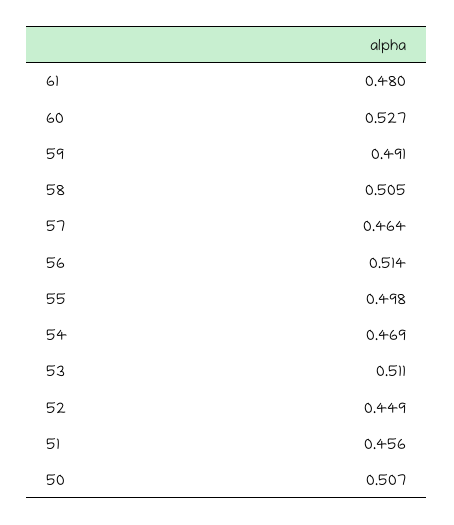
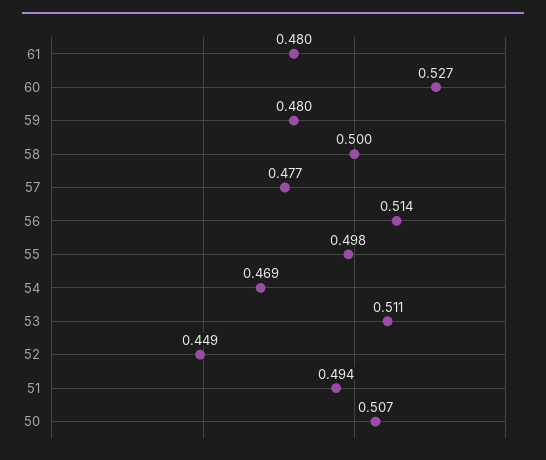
59: 0.491 -> 0.48
58: 0.505 -> 0.5
57: 0.464 -> 0.477
51: 0.456 -> 0.494

